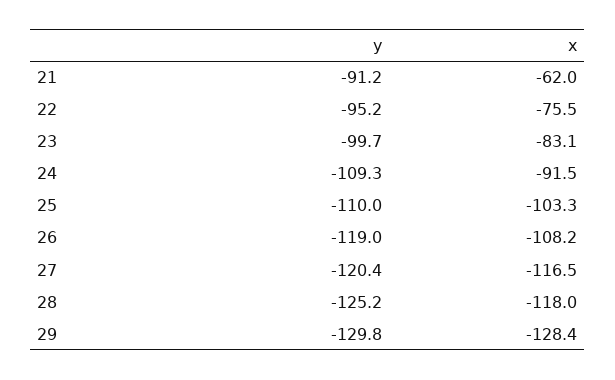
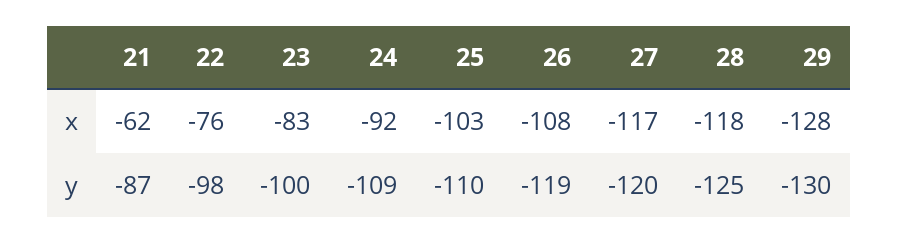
y, 21: -91.2 -> -87
y, 22: -95.2 -> -98

